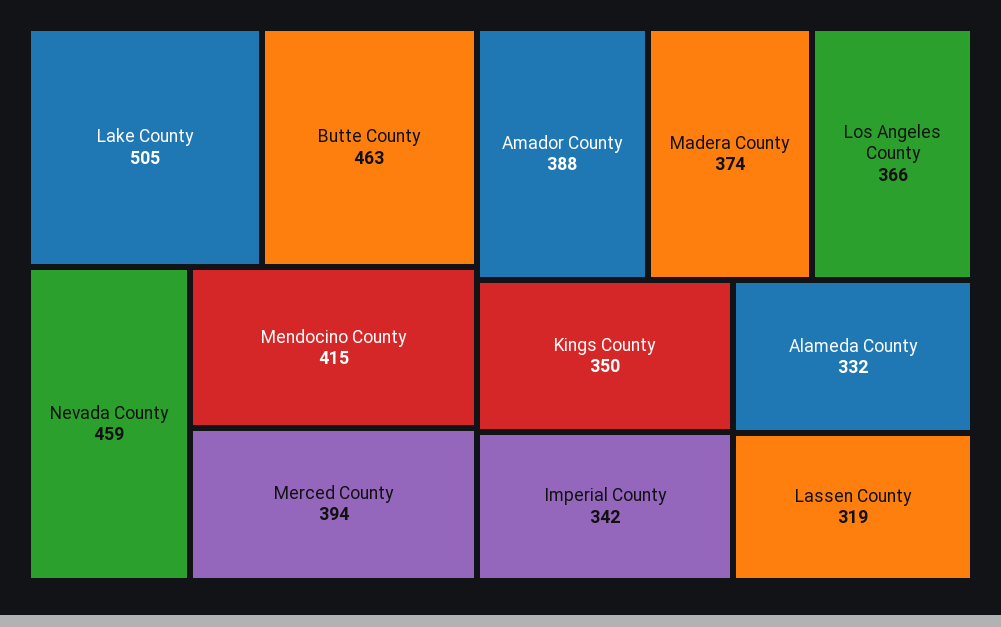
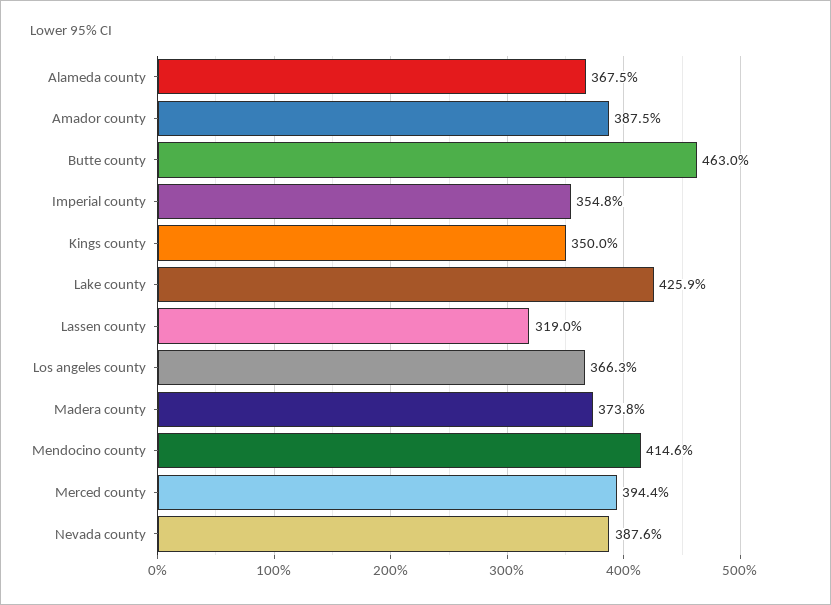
Lake County: 505 -> 425.9
Nevada County: 459 -> 387.6
Imperial County: 342 -> 354.8
Alameda County: 332 -> 367.5

